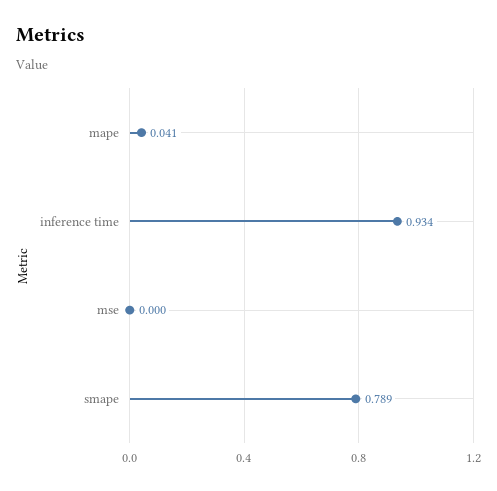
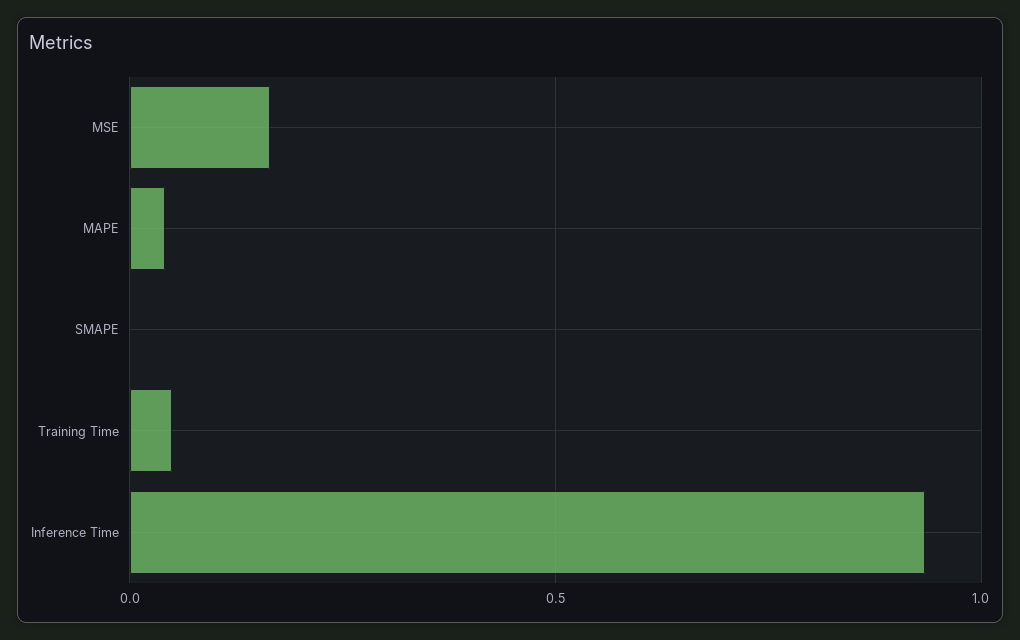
mse: 0 -> 0.15
smape: 0.789 -> 0
Training Time: none -> 0.05

